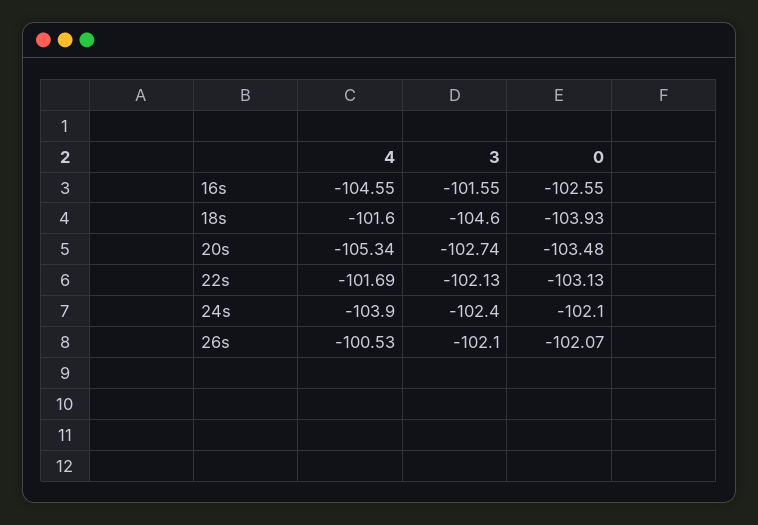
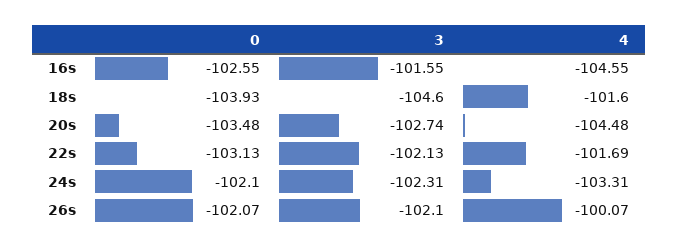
4, 20s: -105.34 -> -104.48
4, 24s: -103.9 -> -103.31
3, 24s: -102.4 -> -102.31
4, 26s: -100.53 -> -100.07

